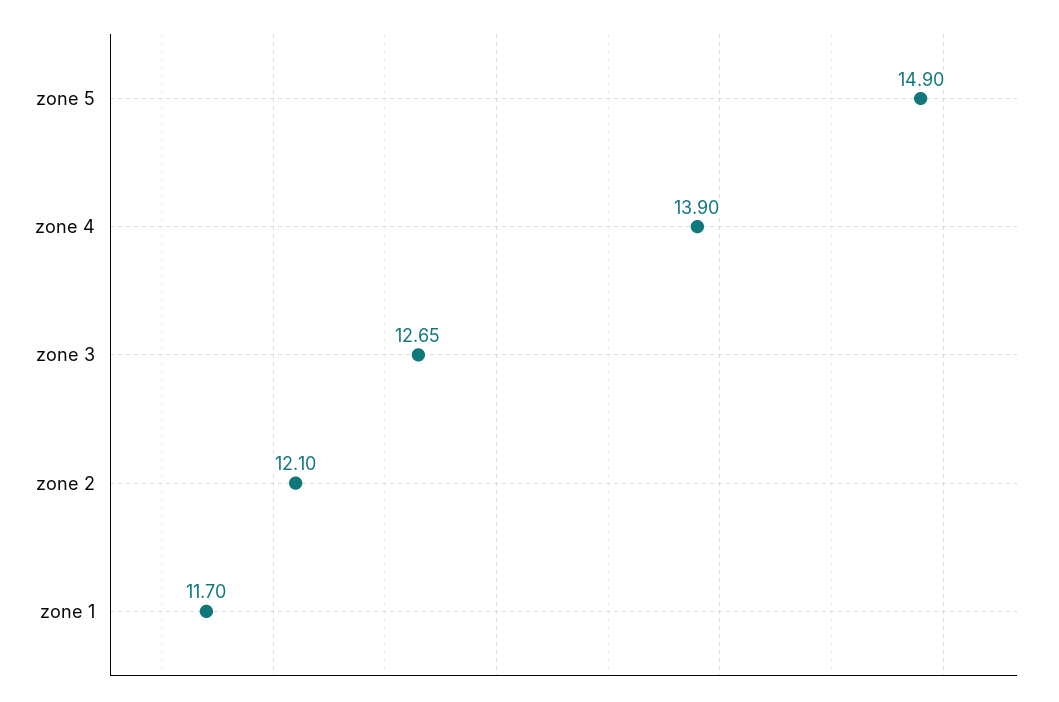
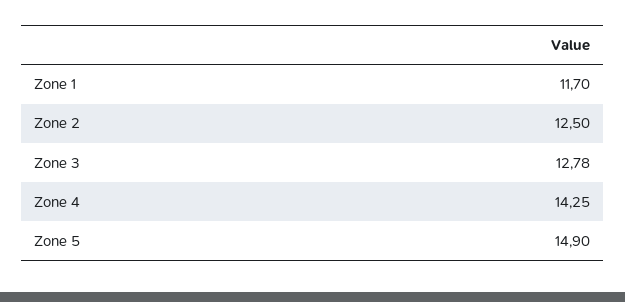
zone 4: 13.9 -> 14.25
zone 3: 12.65 -> 12.78
zone 2: 12.1 -> 12.5

